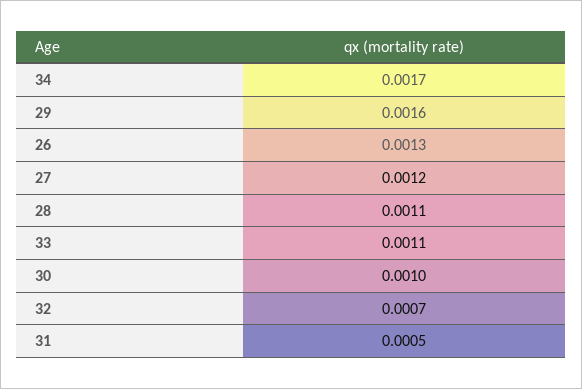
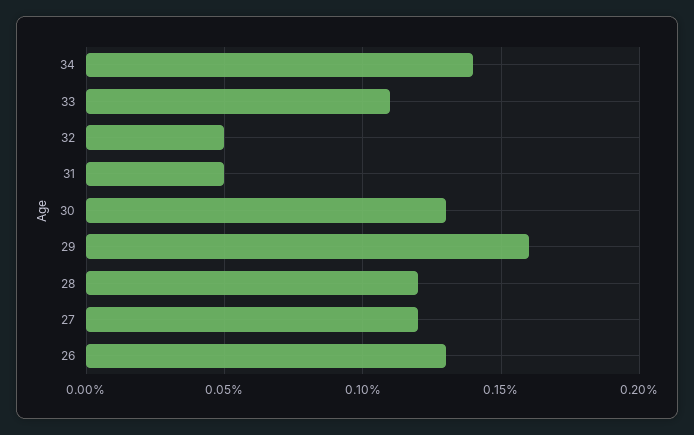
34: 0.0017 -> 0.0014
28: 0.0011 -> 0.0012
30: 0.001 -> 0.0013
32: 0.0007 -> 0.0005

